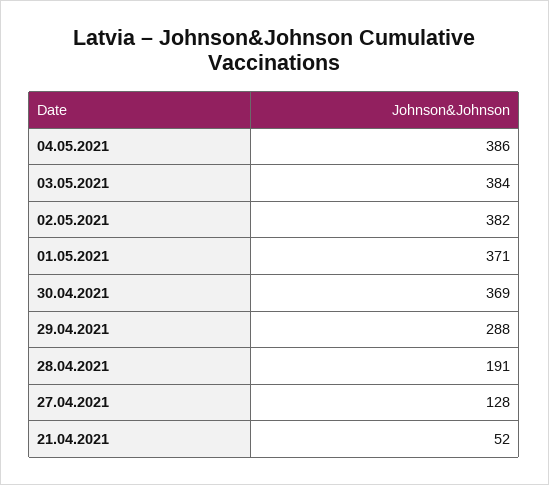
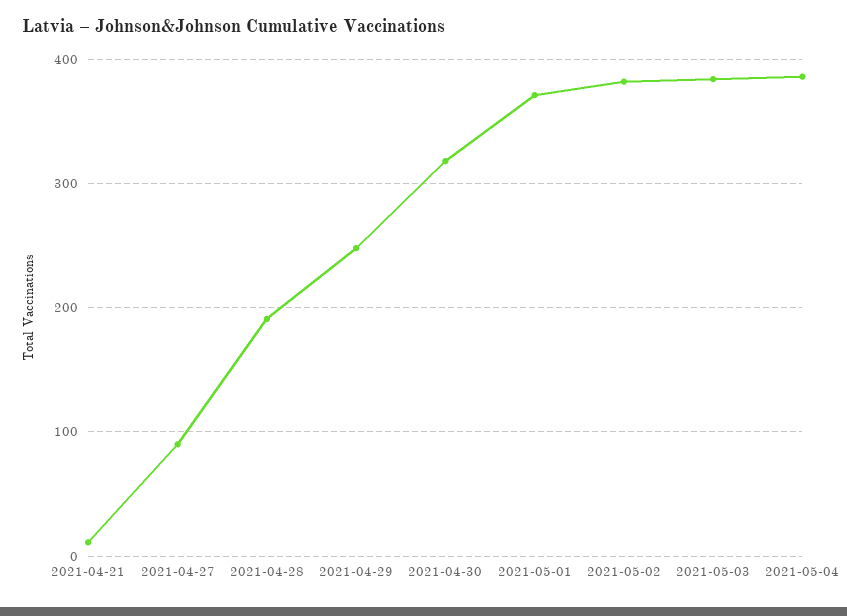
30.04.2021: 369 -> 320
29.04.2021: 288 -> 250
27.04.2021: 128 -> 90
21.04.2021: 52 -> 10

